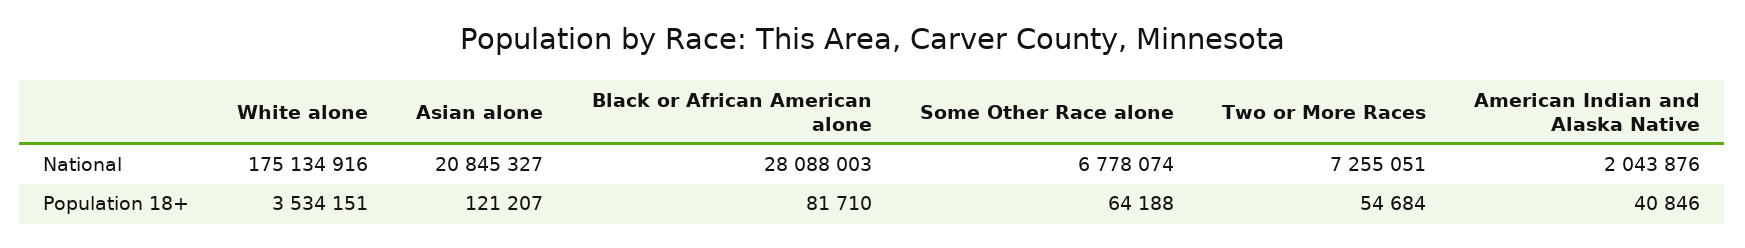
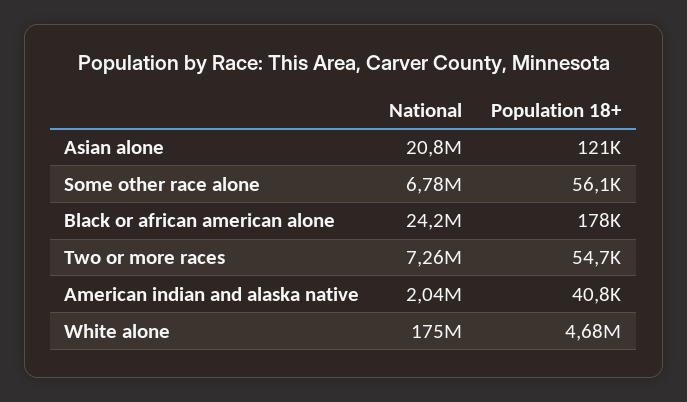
Black or African American alone, National: 28088003 -> 24200000
White alone, Population 18+: 3534151 -> 4680000
Black or African American alone, Population 18+: 81710 -> 178000
Some Other Race alone, Population 18+: 64188 -> 56100

